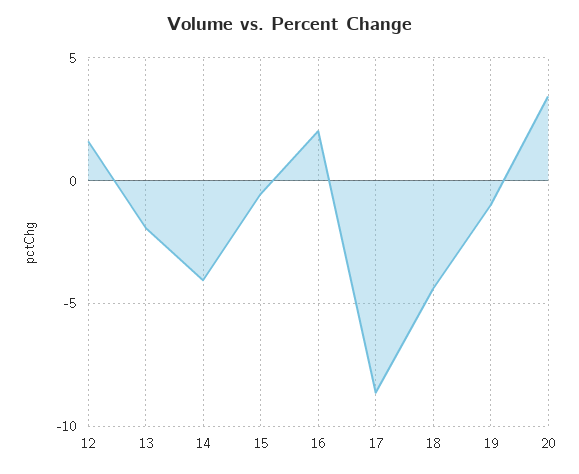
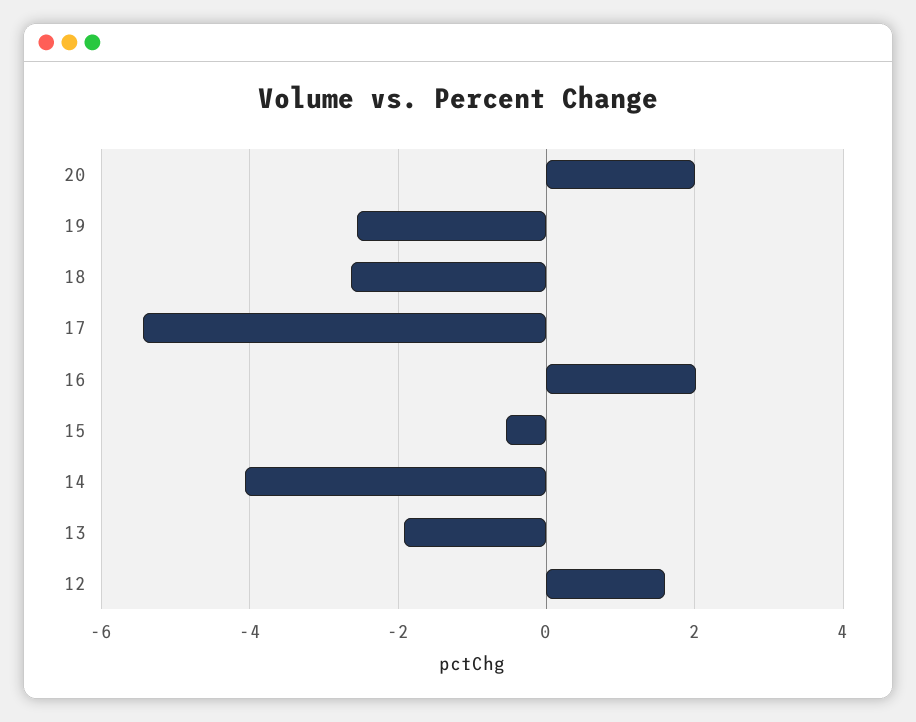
17: -8.5 -> -5.4
18: -4.5 -> -2.6
19: -1 -> -2.6
20: 3.5 -> 2

